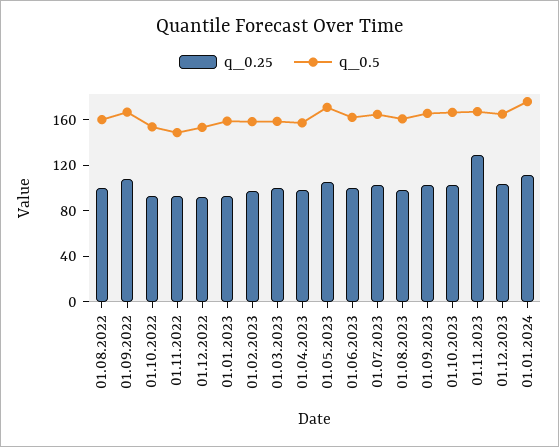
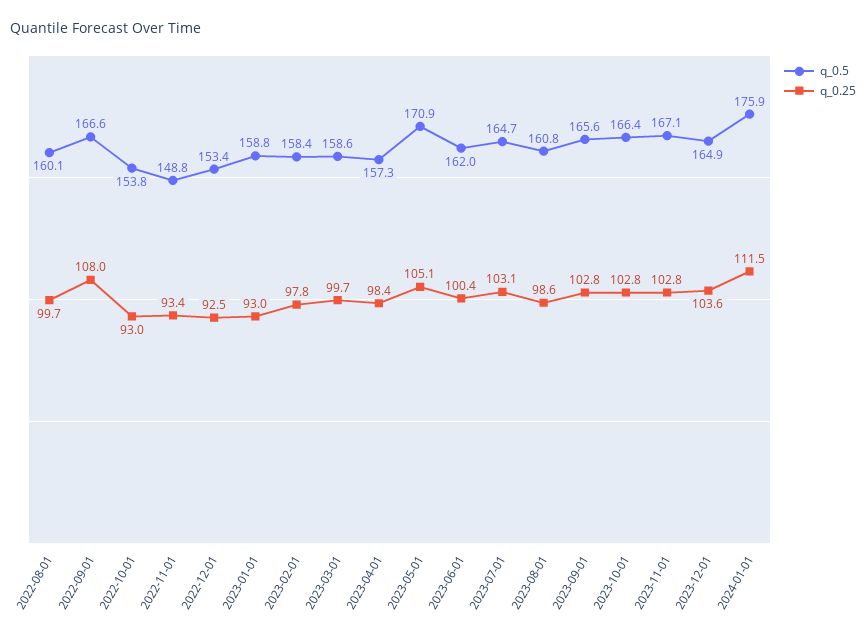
q_0.25, 01.11.2023: 130 -> 102.8

